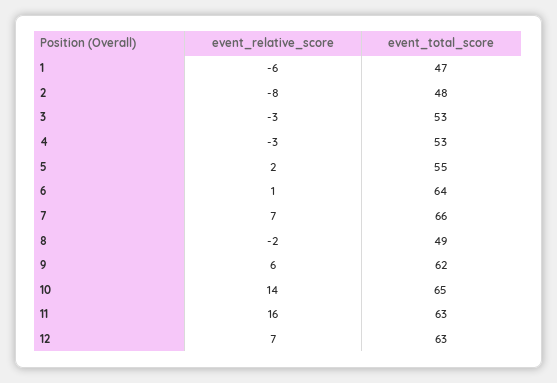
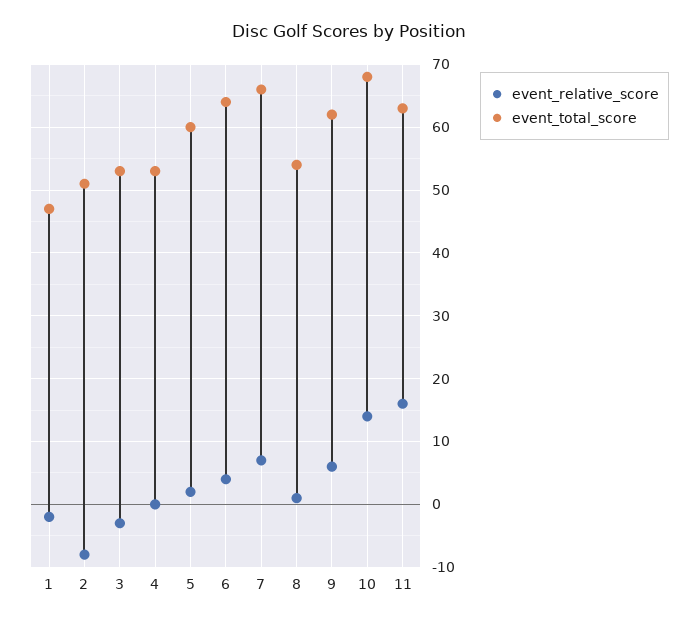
event_relative_score, 1: -6 -> -2
event_total_score, 2: 48 -> 51
event_relative_score, 4: -3 -> 0
event_total_score, 5: 55 -> 60
event_relative_score, 6: 1 -> 4
event_relative_score, 8: -2 -> 1
event_total_score, 8: 49 -> 54
event_total_score, 10: 65 -> 68
event_relative_score, 12: 7 -> none
event_total_score, 12: 63 -> none

